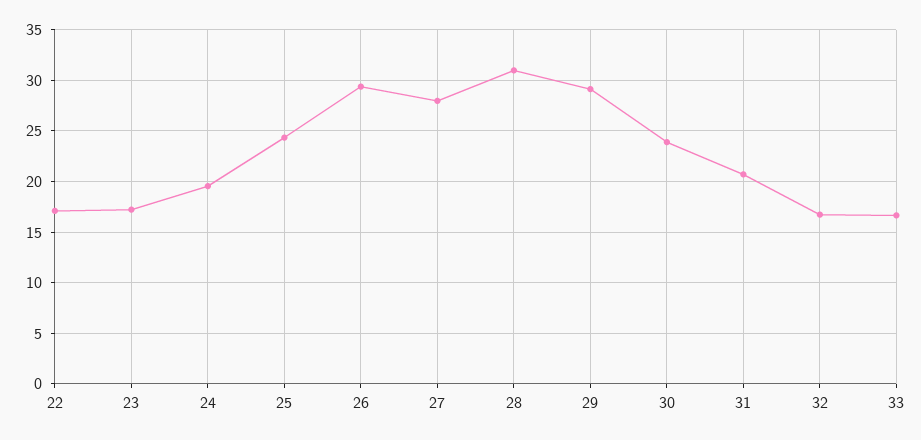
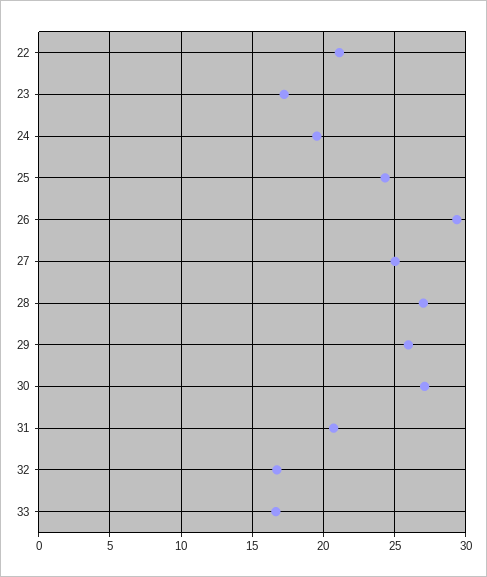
22: 17 -> 21
27: 28 -> 25
28: 31 -> 27
29: 29 -> 26
30: 24 -> 27

